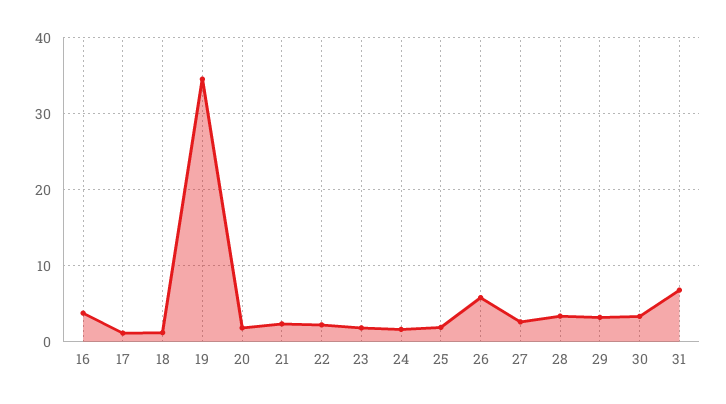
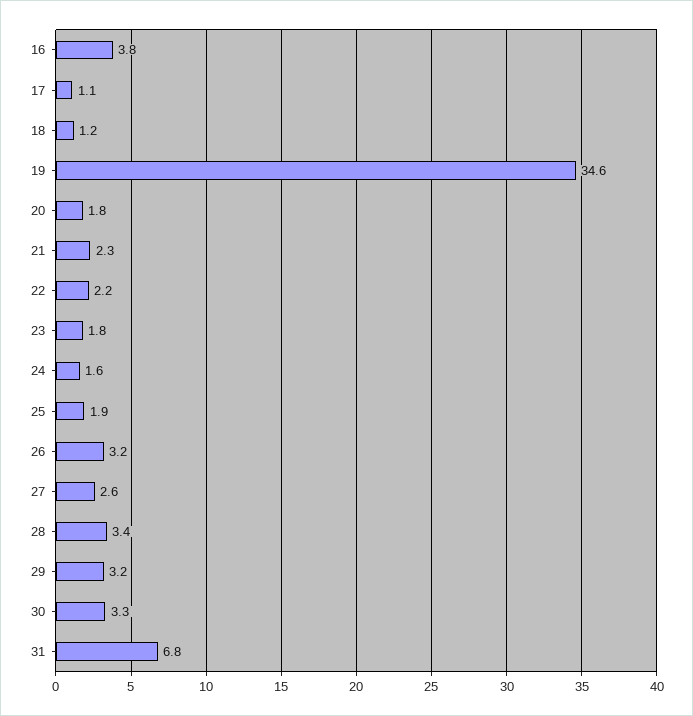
26: 6 -> 3.2

